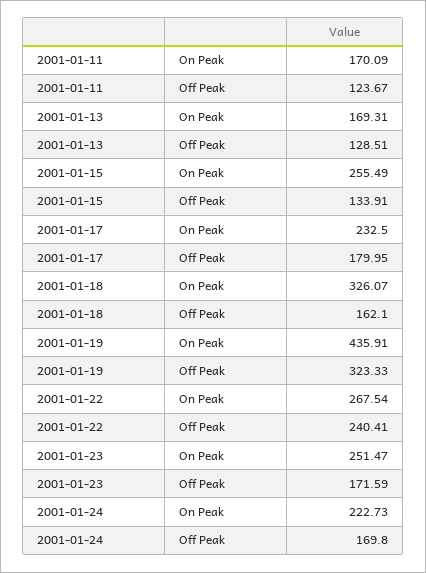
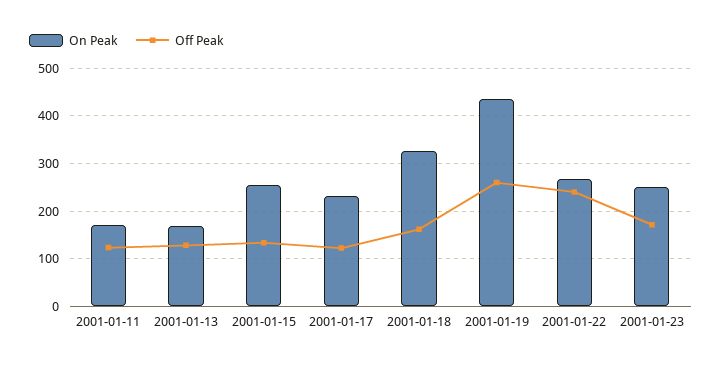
Off Peak, 2001-01-17: 179.95 -> 120
Off Peak, 2001-01-19: 323.33 -> 260
On Peak, 2001-01-24: 222.73 -> none
Off Peak, 2001-01-24: 169.8 -> none

